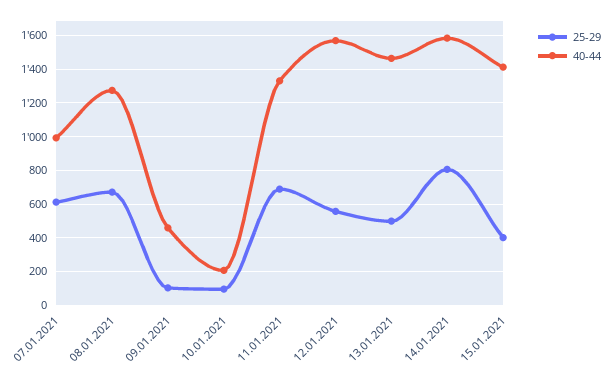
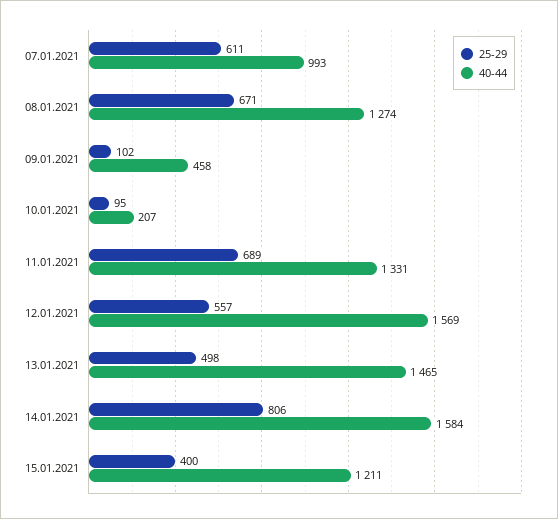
40-44, 15.01.2021: 1400 -> 1211

